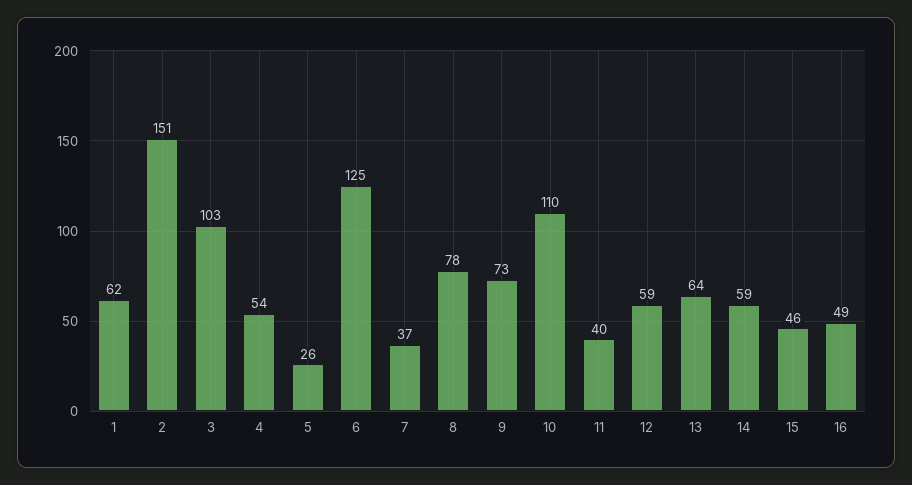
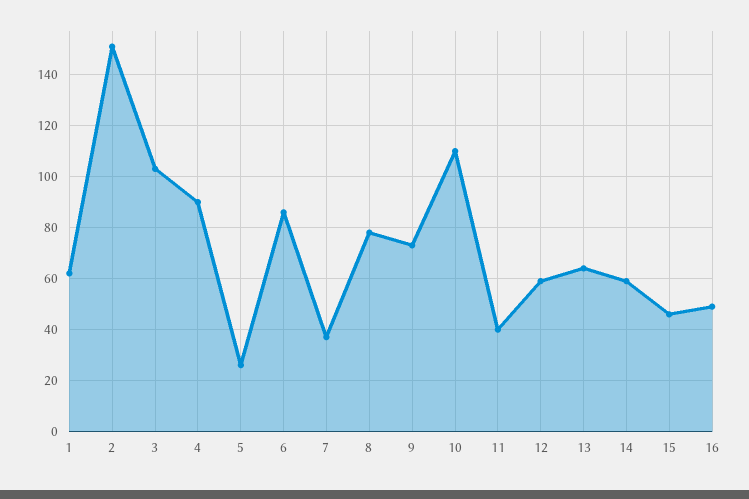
4: 54 -> 90
6: 125 -> 85

